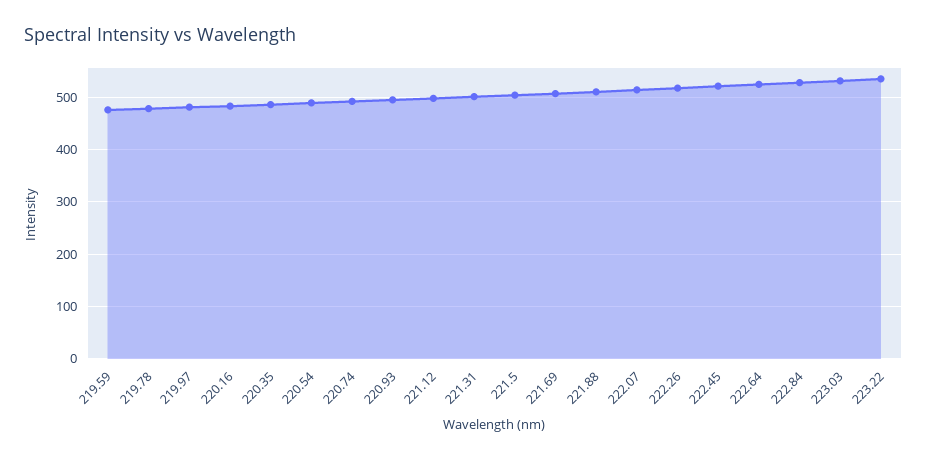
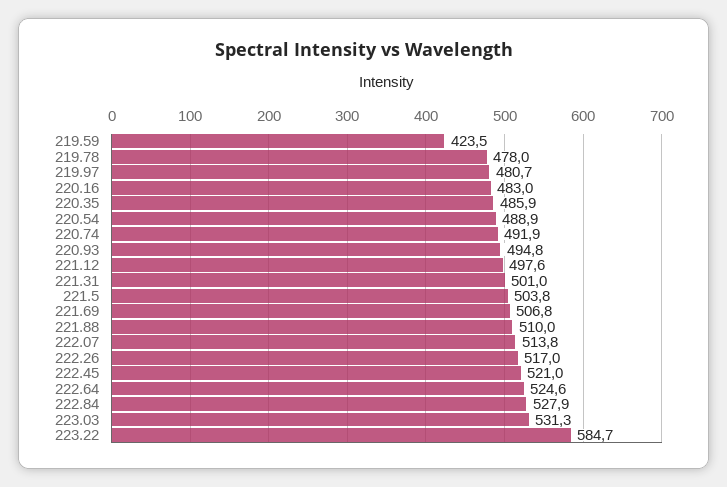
219.59: 480 -> 423.5
223.22: 540 -> 584.7

